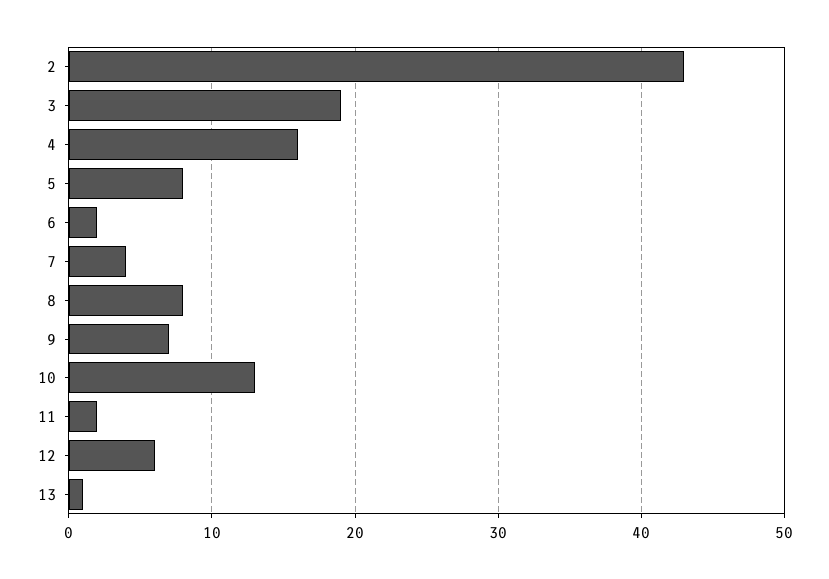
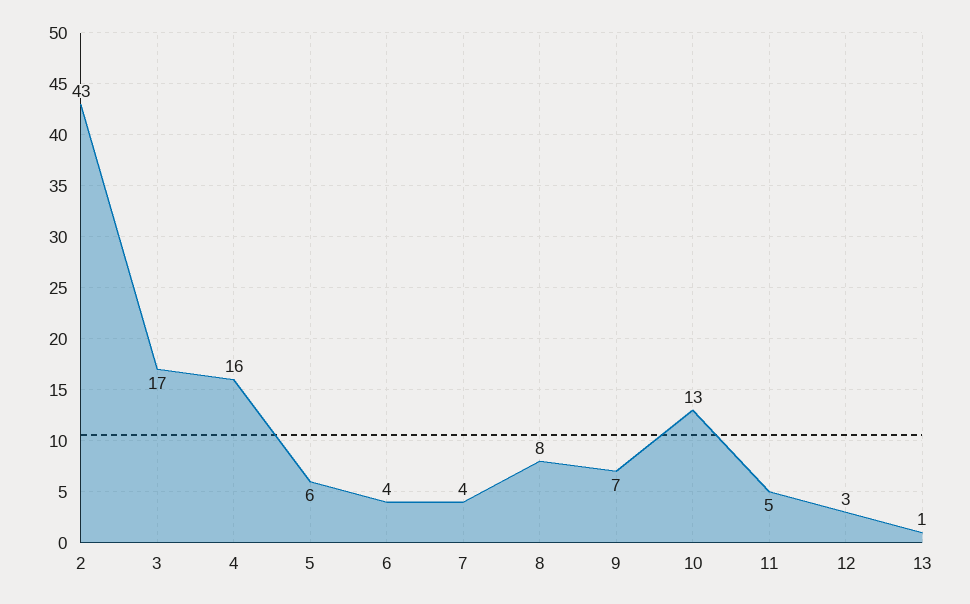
3: 19 -> 17
5: 8 -> 6
6: 2 -> 4
11: 2 -> 5
12: 6 -> 3

